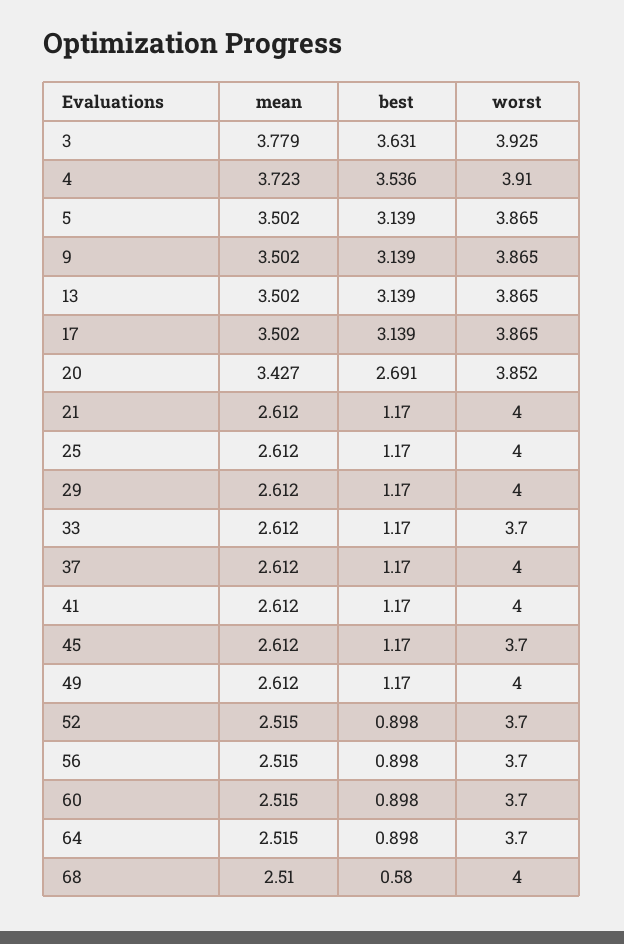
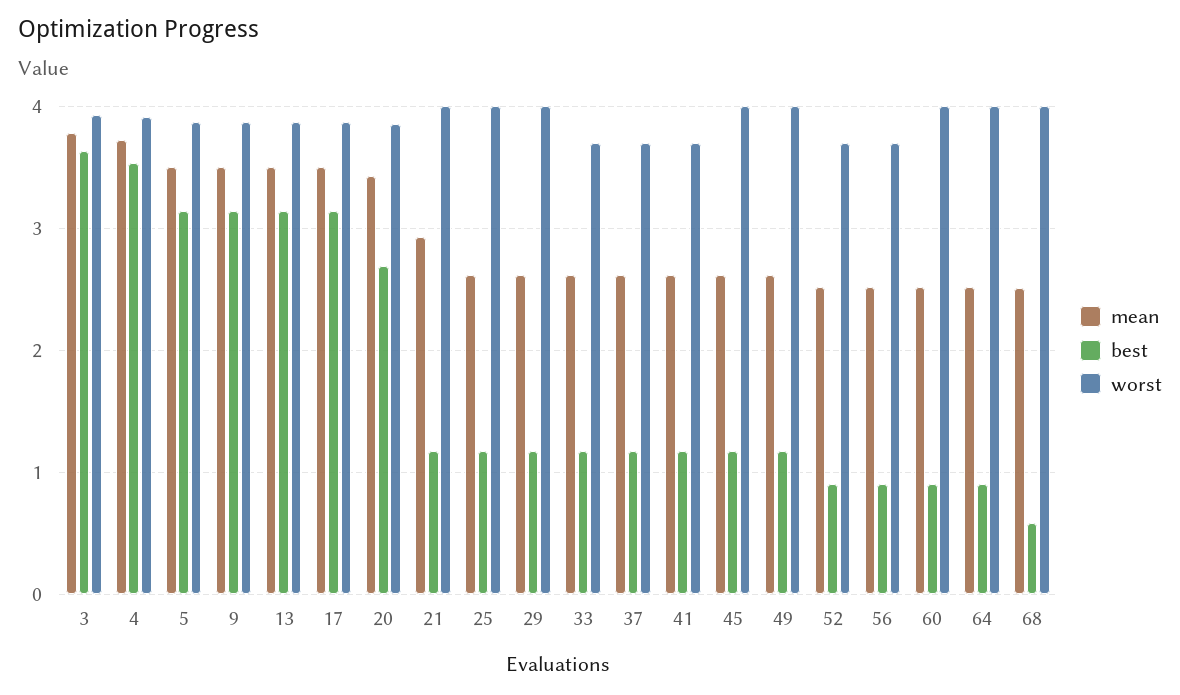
mean, 21: 2.612 -> 2.9
worst, 37: 4 -> 3.7
worst, 41: 4 -> 3.7
worst, 45: 3.7 -> 4
worst, 60: 3.7 -> 4
worst, 64: 3.7 -> 4

